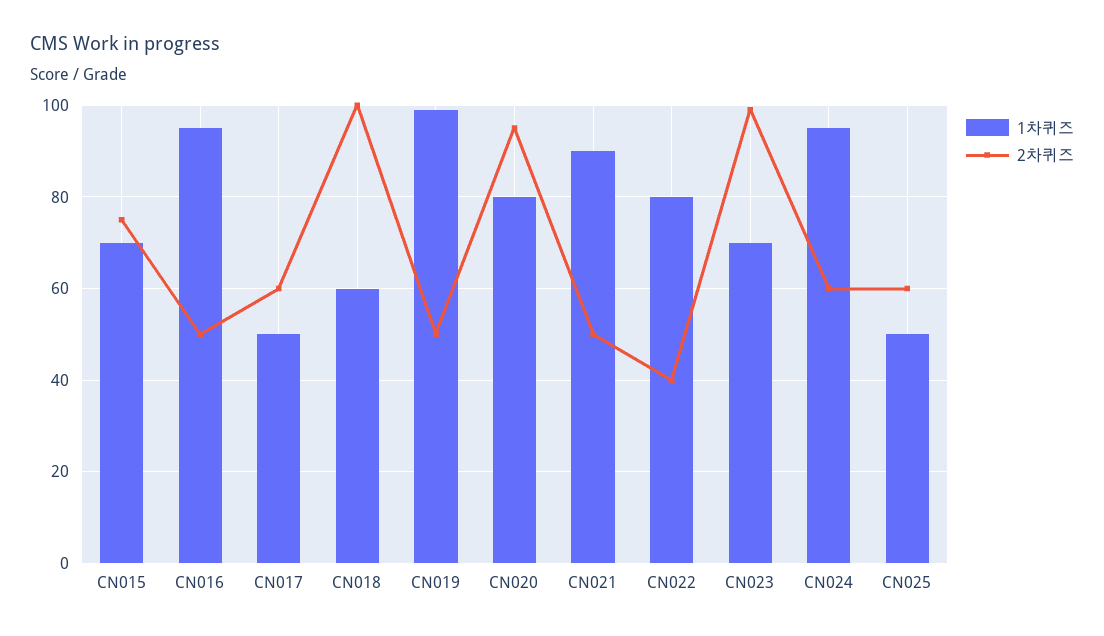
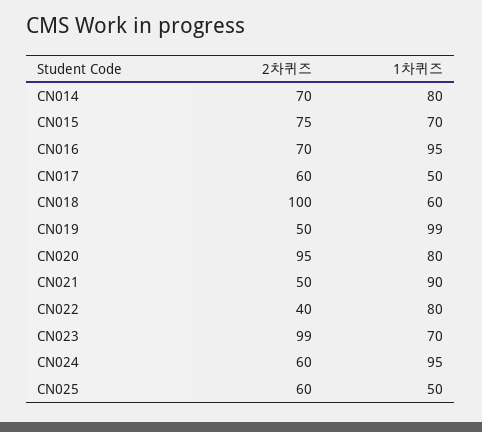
2차퀴즈, CN016: 50 -> 70
2차퀴즈, CN014: none -> 70
1차퀴즈, CN014: none -> 80

